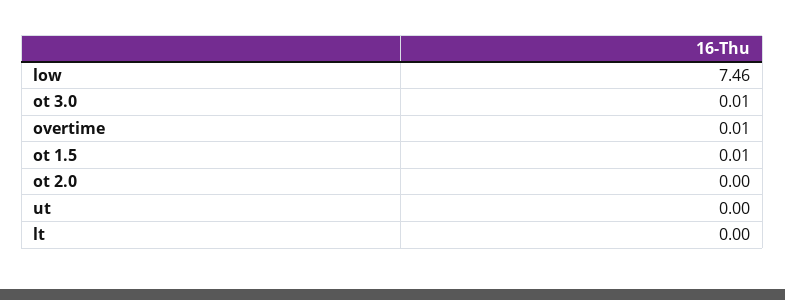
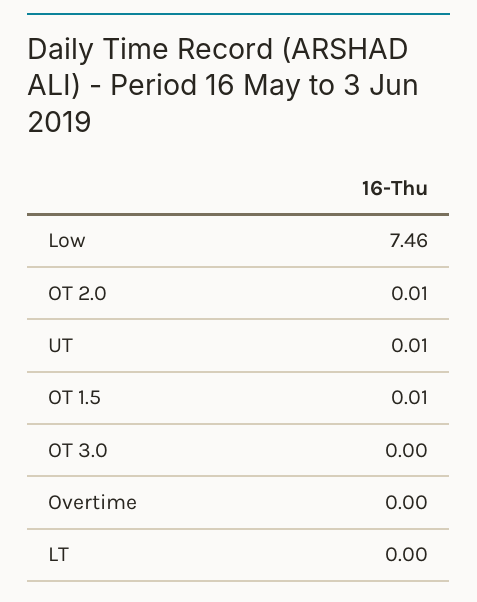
ot 3.0: 0.01 -> 0
overtime: 0.01 -> 0
ot 2.0: 0 -> 0.01
ut: 0 -> 0.01

